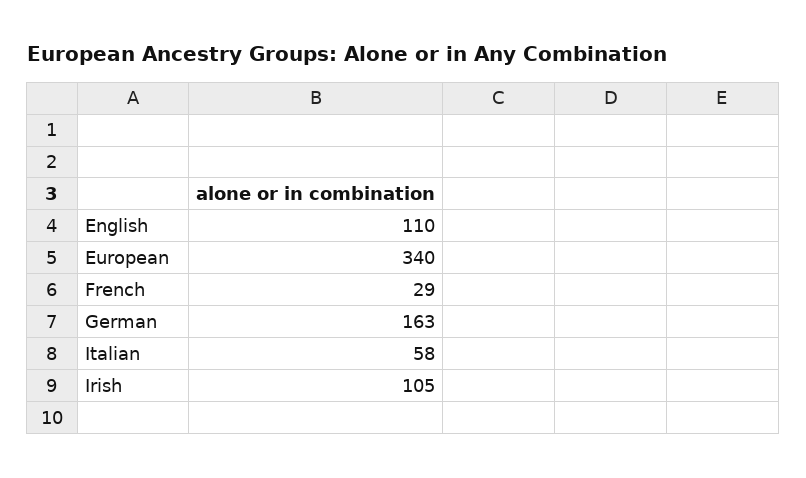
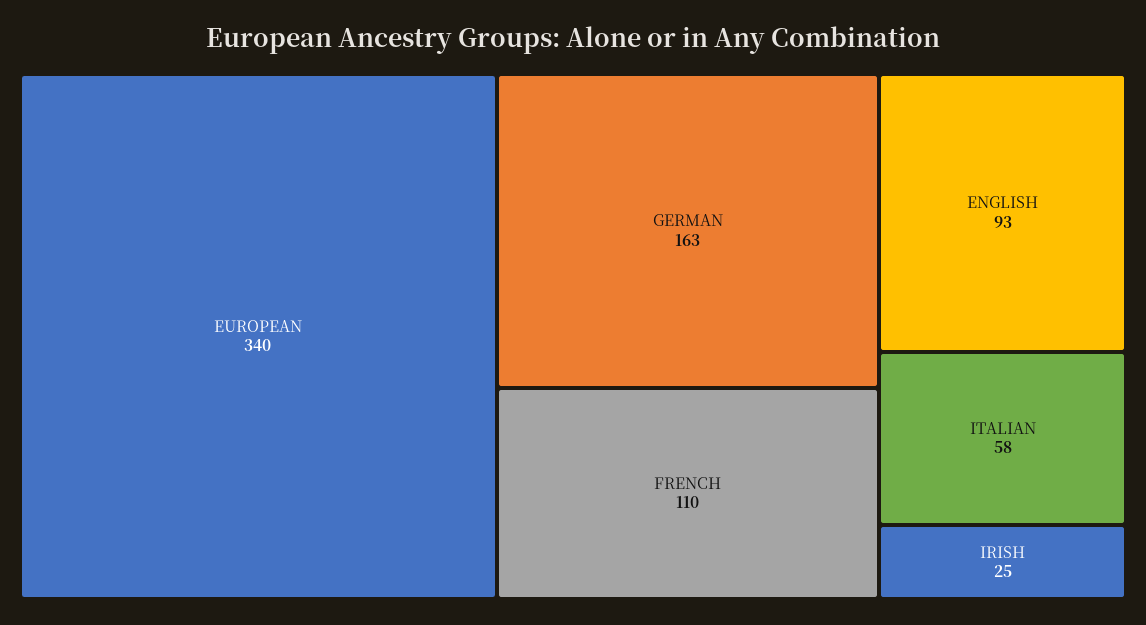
English: 110 -> 93
French: 29 -> 110
Irish: 105 -> 25

